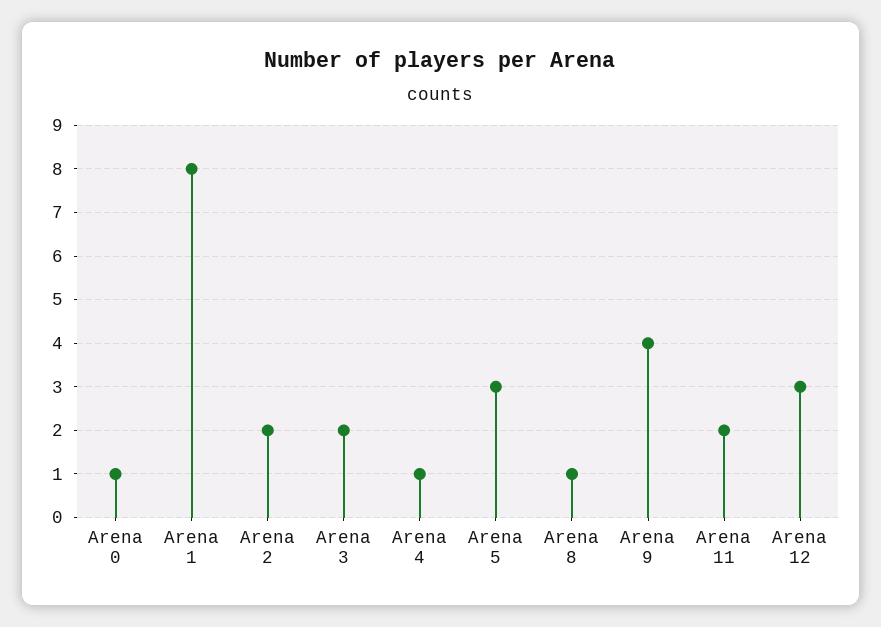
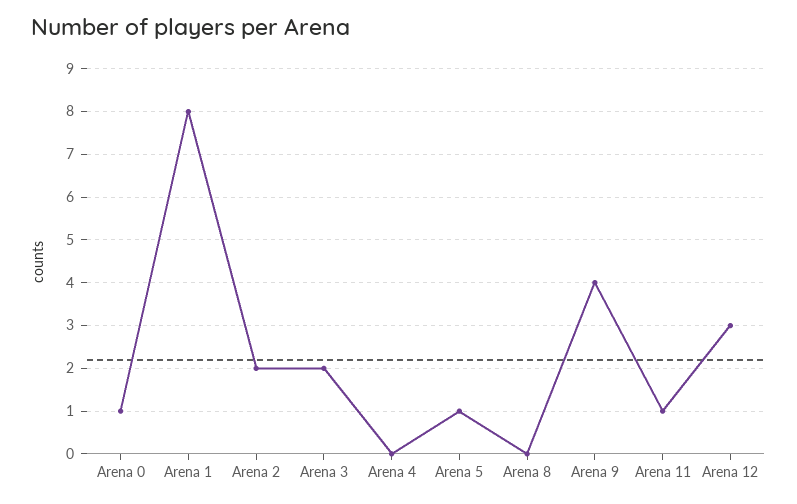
Arena 4: 1 -> 0
Arena 5: 3 -> 1
Arena 8: 1 -> 0
Arena 11: 2 -> 1

